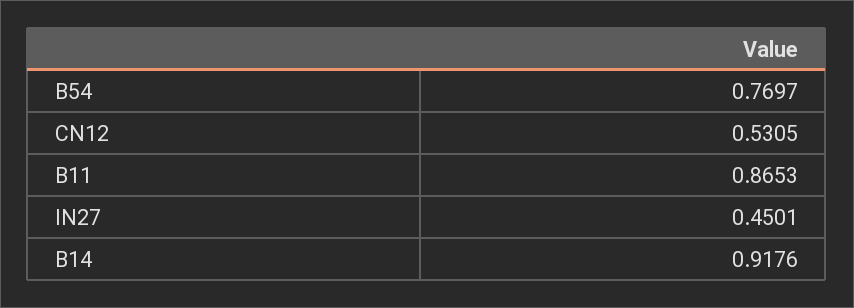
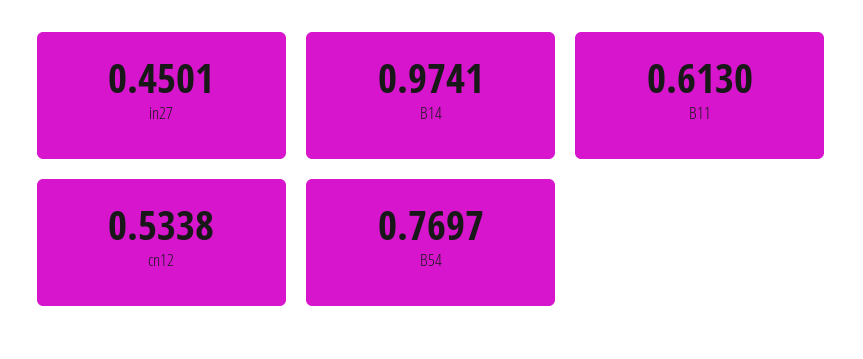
CN12: 0.5305 -> 0.5338
B11: 0.8653 -> 0.613
B14: 0.9176 -> 0.9741

